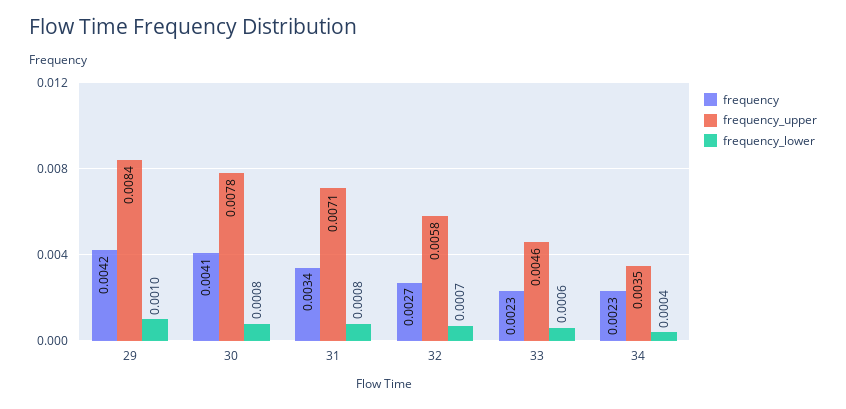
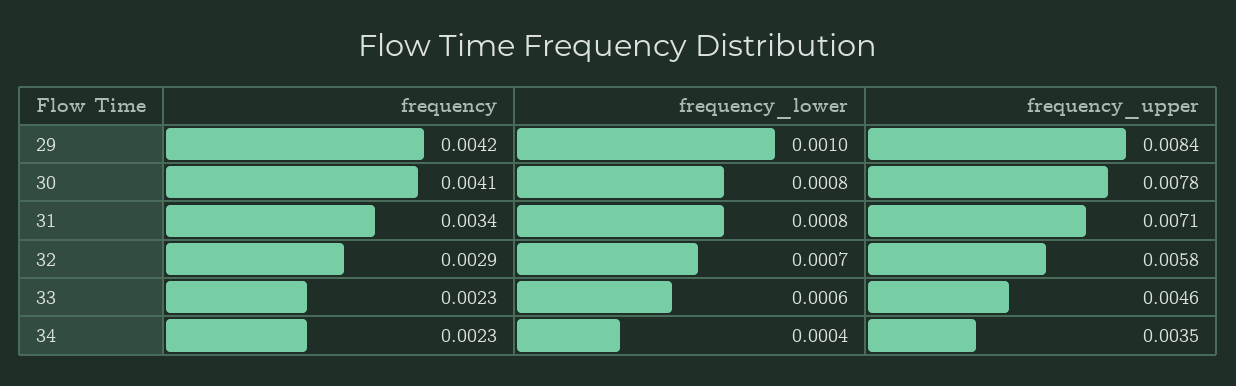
frequency, 32: 0.0027 -> 0.0029

